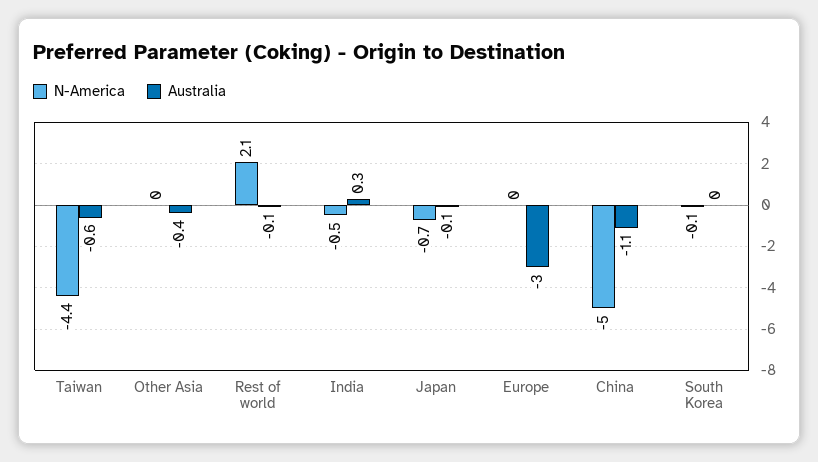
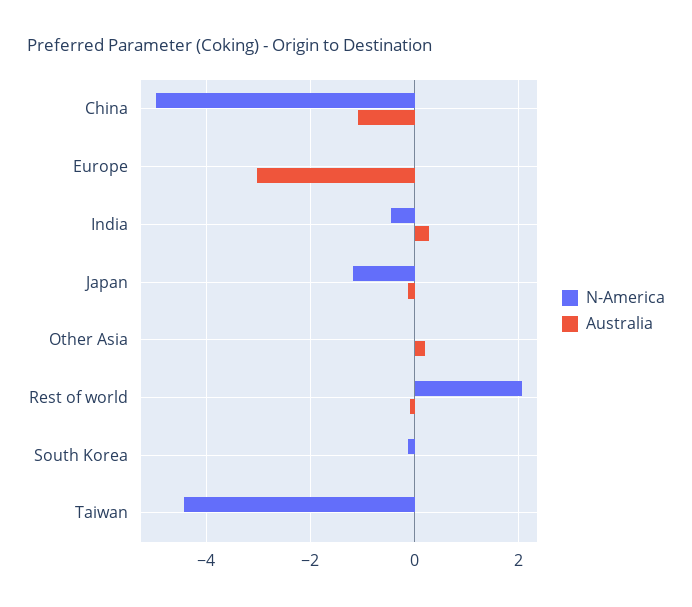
Australia, Taiwan: -0.6 -> 0
Australia, Other Asia: -0.4 -> 0.2
N-America, Japan: -0.7 -> -1.2

